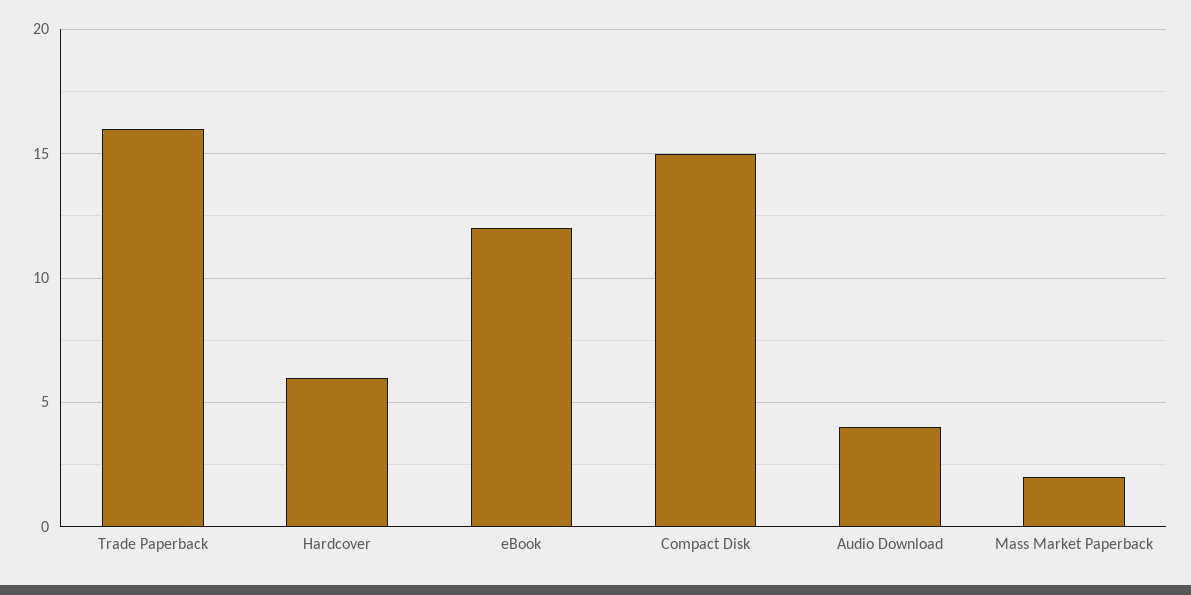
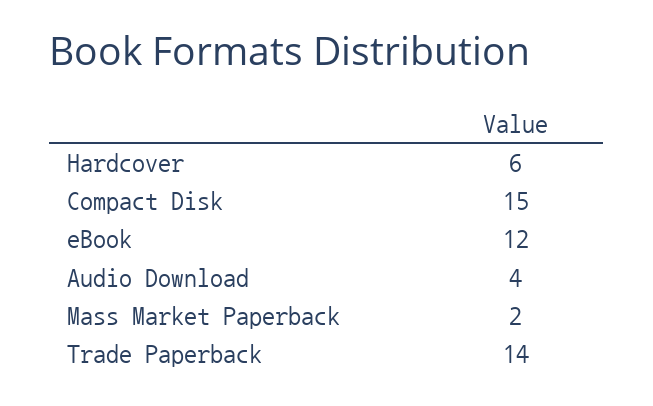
Trade Paperback: 16 -> 14

